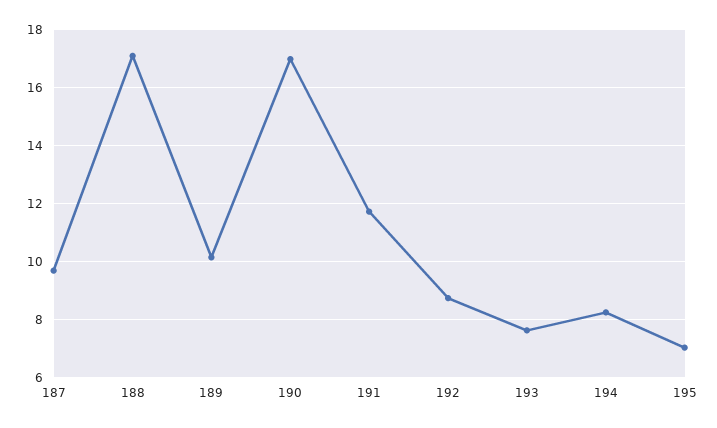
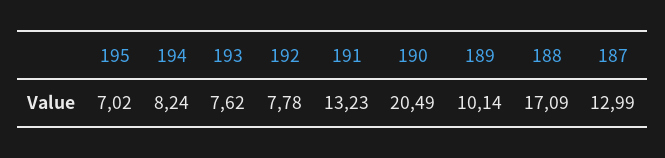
187: 9.75 -> 12.99
190: 17 -> 20.49
191: 11.75 -> 13.23
192: 8.75 -> 7.78

